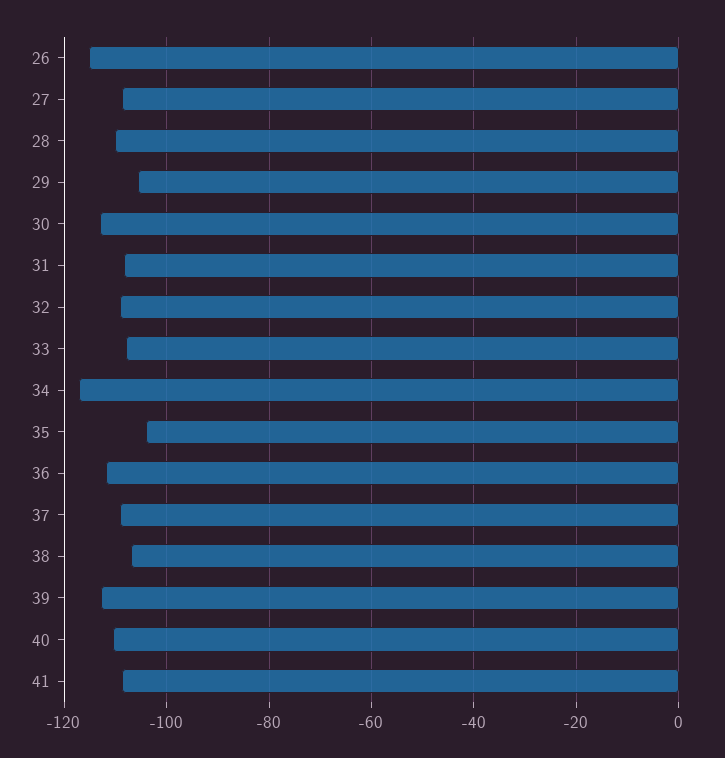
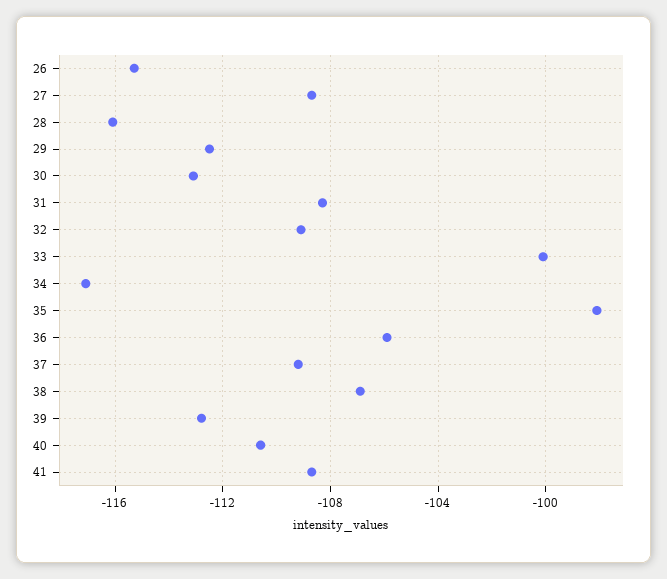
28: -110 -> -116
29: -106 -> -112.5
33: -108 -> -100
35: -104 -> -98
36: -112 -> -106

